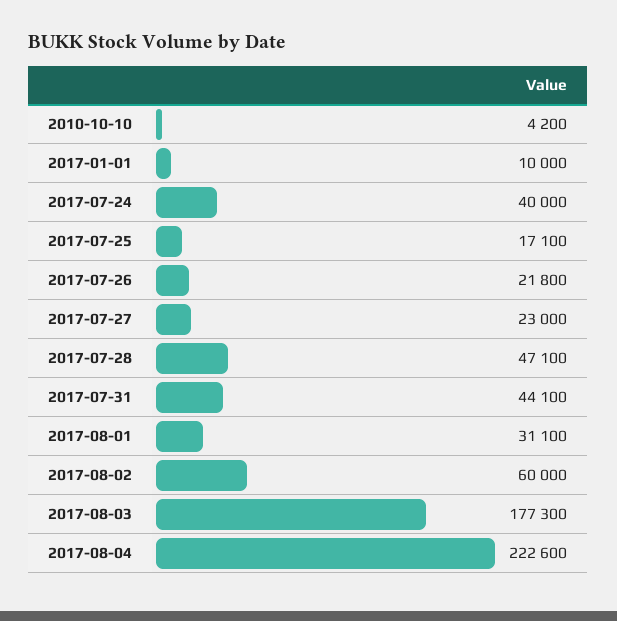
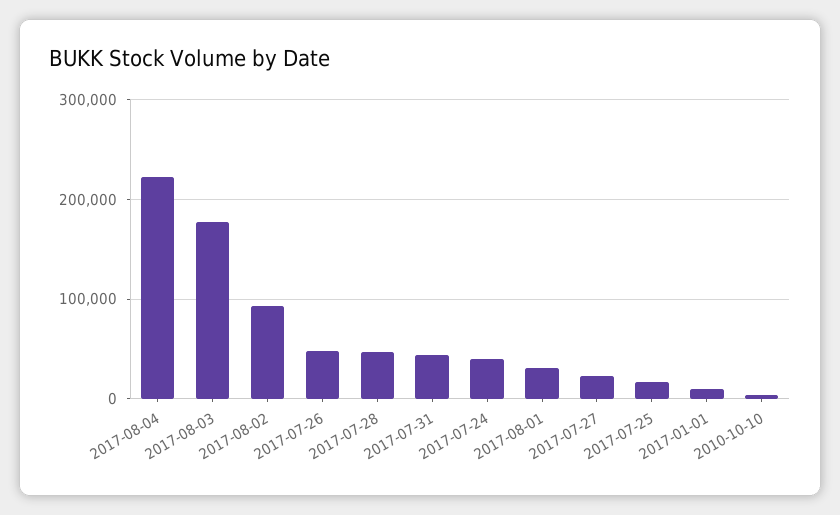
2017-07-26: 21800 -> 50000
2017-08-02: 60000 -> 90000

